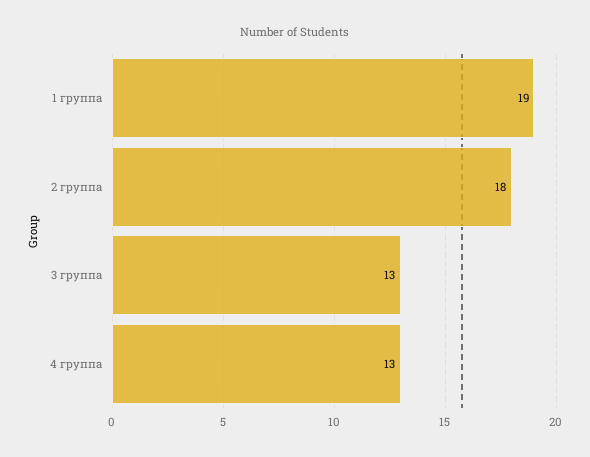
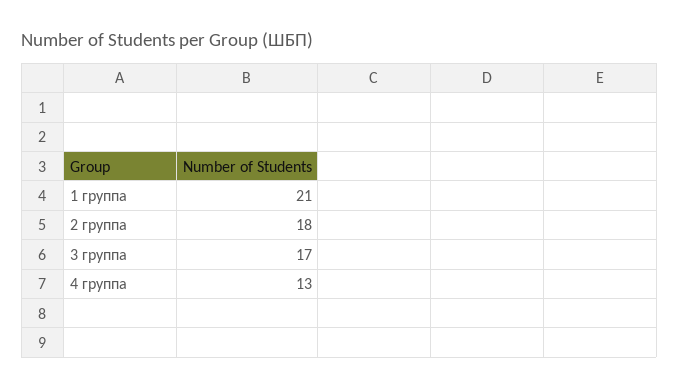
1 группа: 19 -> 21
3 группа: 13 -> 17

